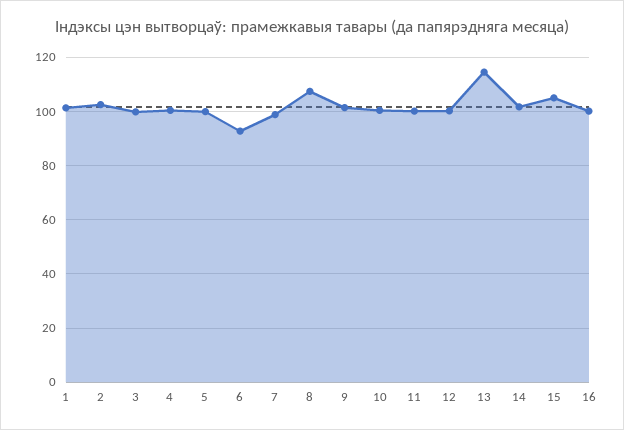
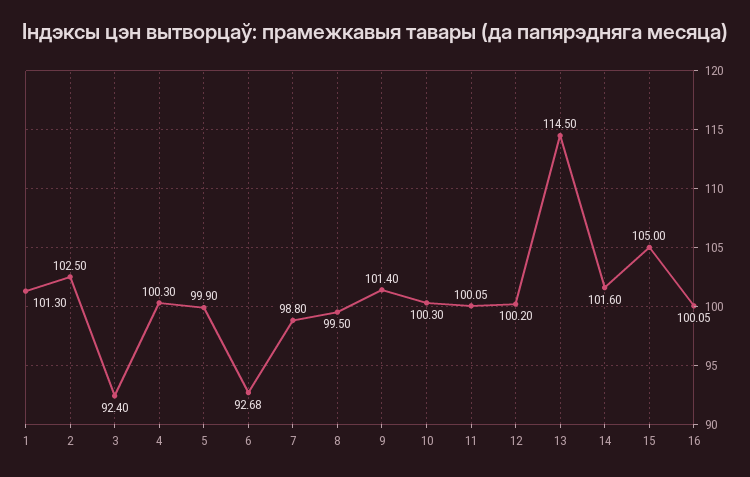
3: 100 -> 92.4
8: 107.5 -> 99.5

